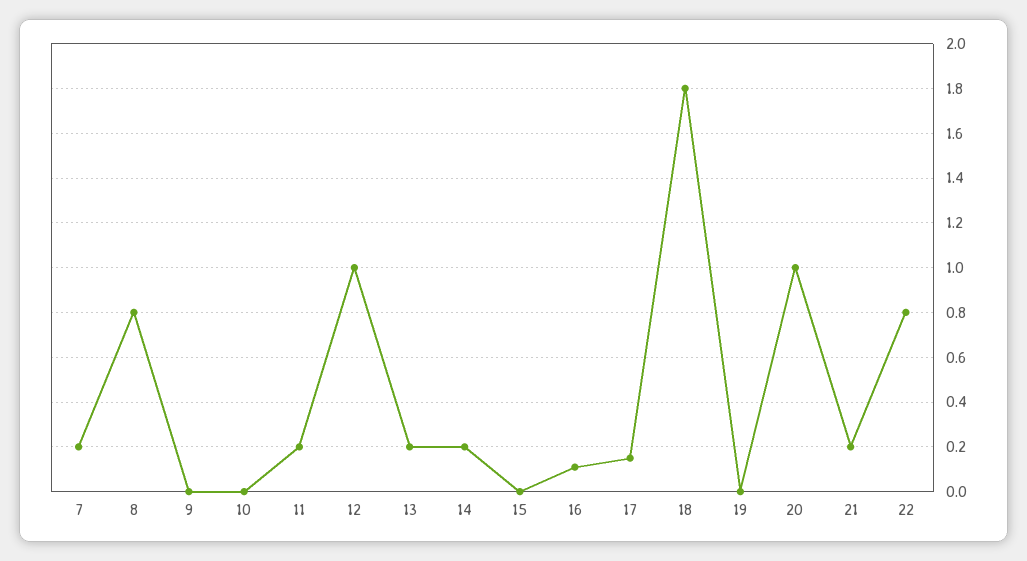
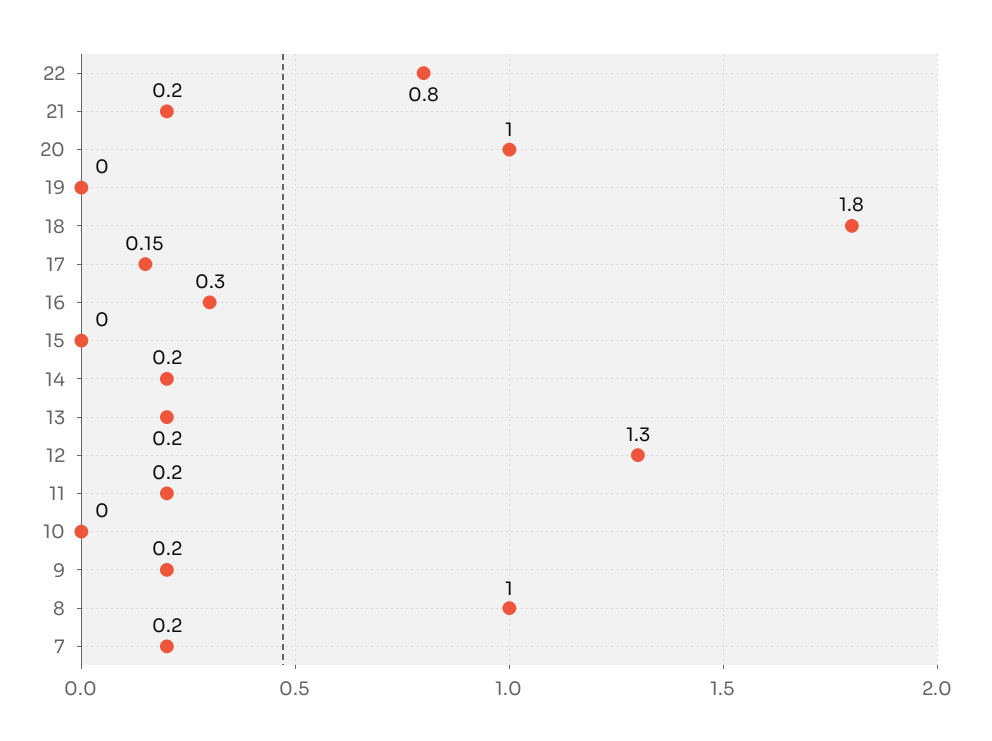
8: 0.8 -> 1
9: 0 -> 0.2
12: 1 -> 1.3
16: 0.1 -> 0.3

